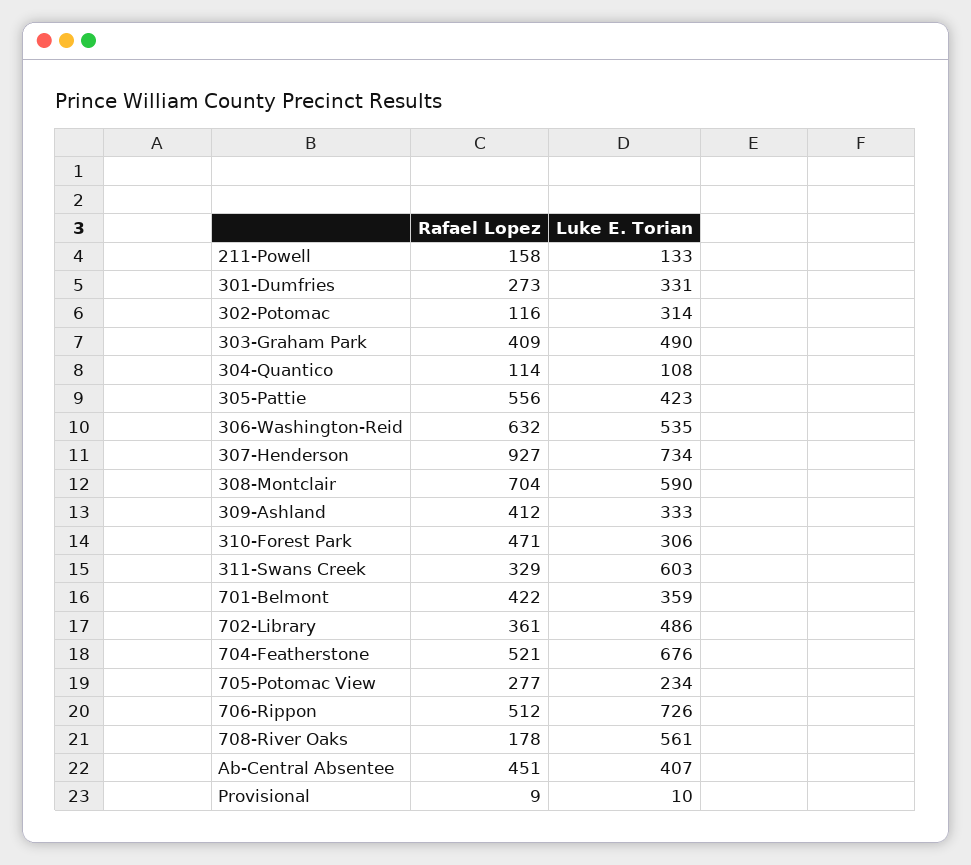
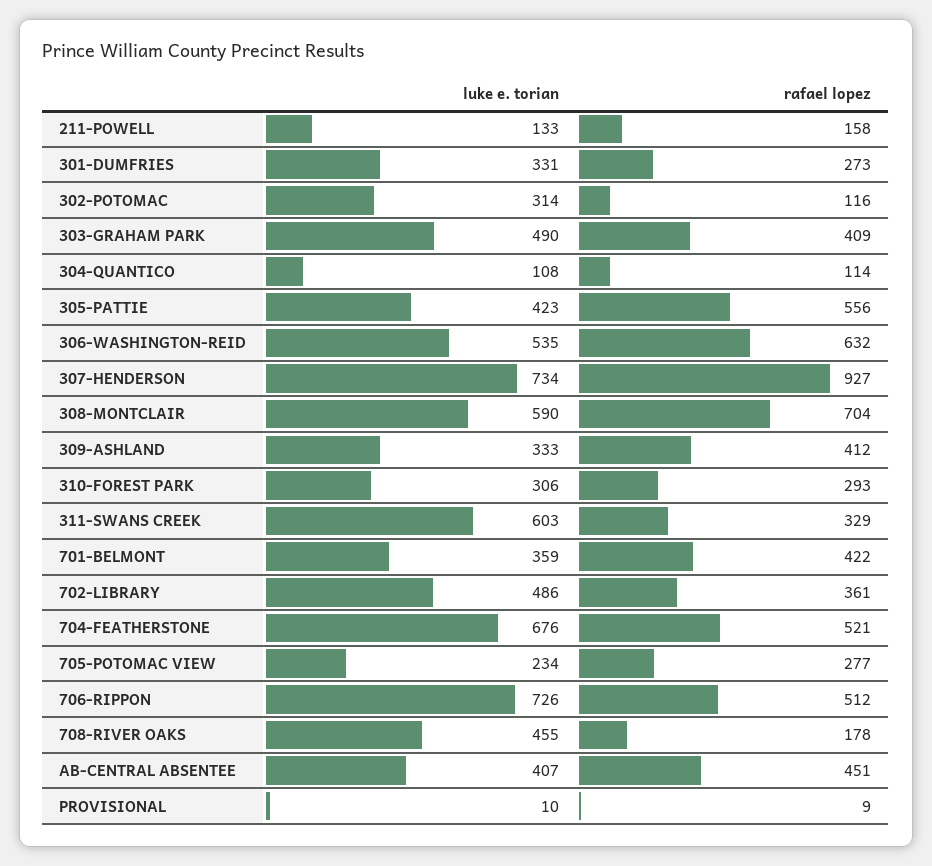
Rafael Lopez, 310-Forest Park: 471 -> 293
Luke E. Torian, 708-River Oaks: 561 -> 455

